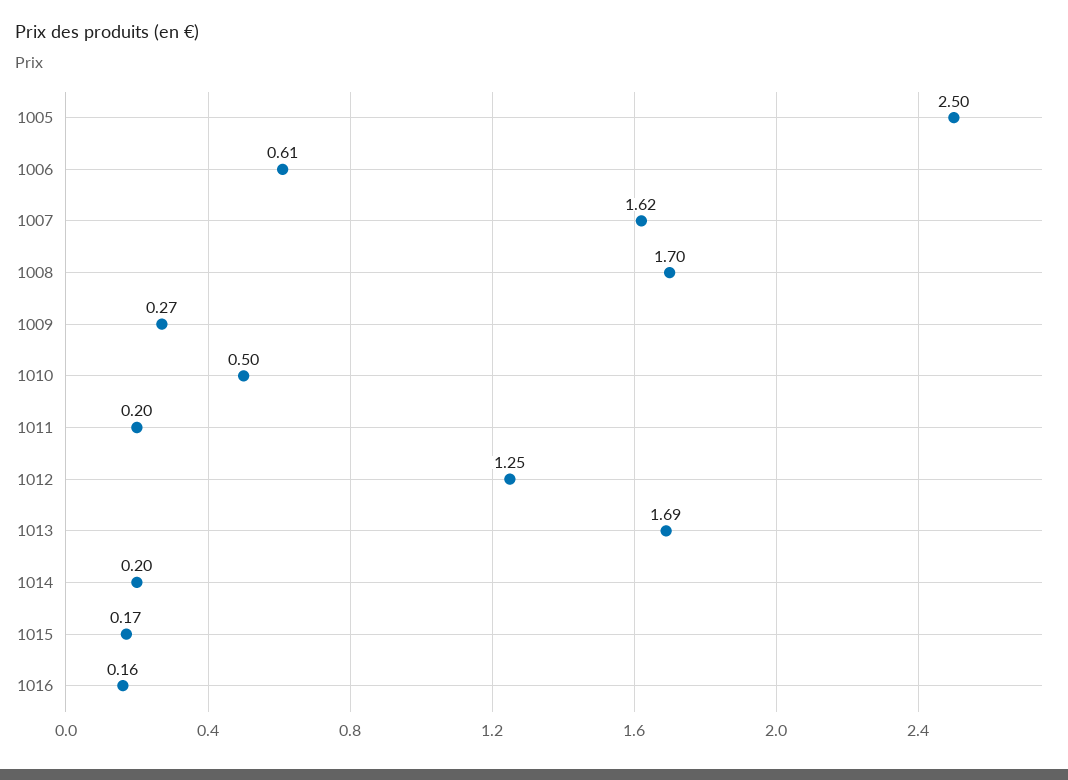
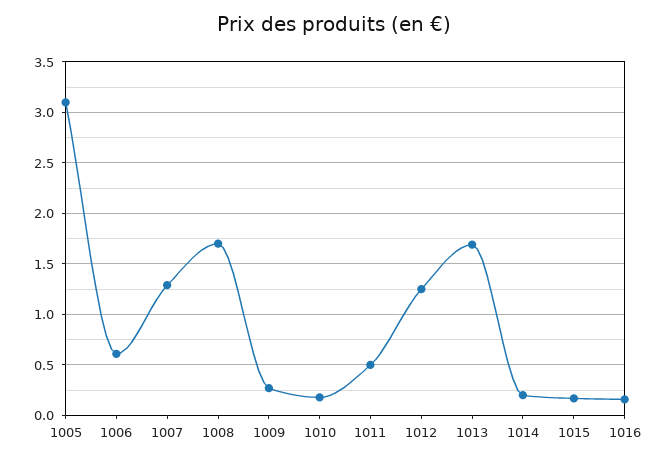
1005: 2.5 -> 3.1
1007: 1.62 -> 1.3
1010: 0.5 -> 0.2
1011: 0.2 -> 0.5

